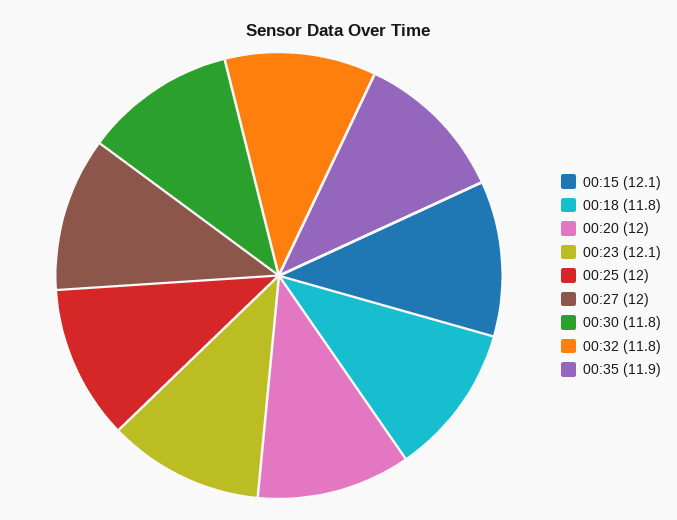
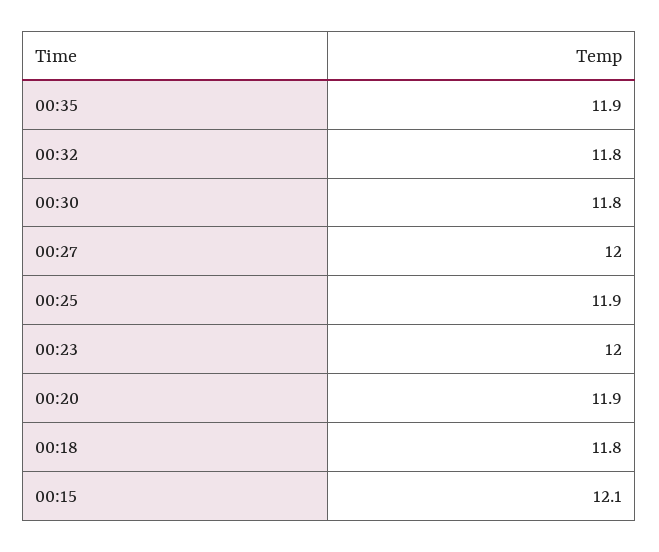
00:20: 12 -> 11.9
00:23: 12.1 -> 12
00:25: 12 -> 11.9

